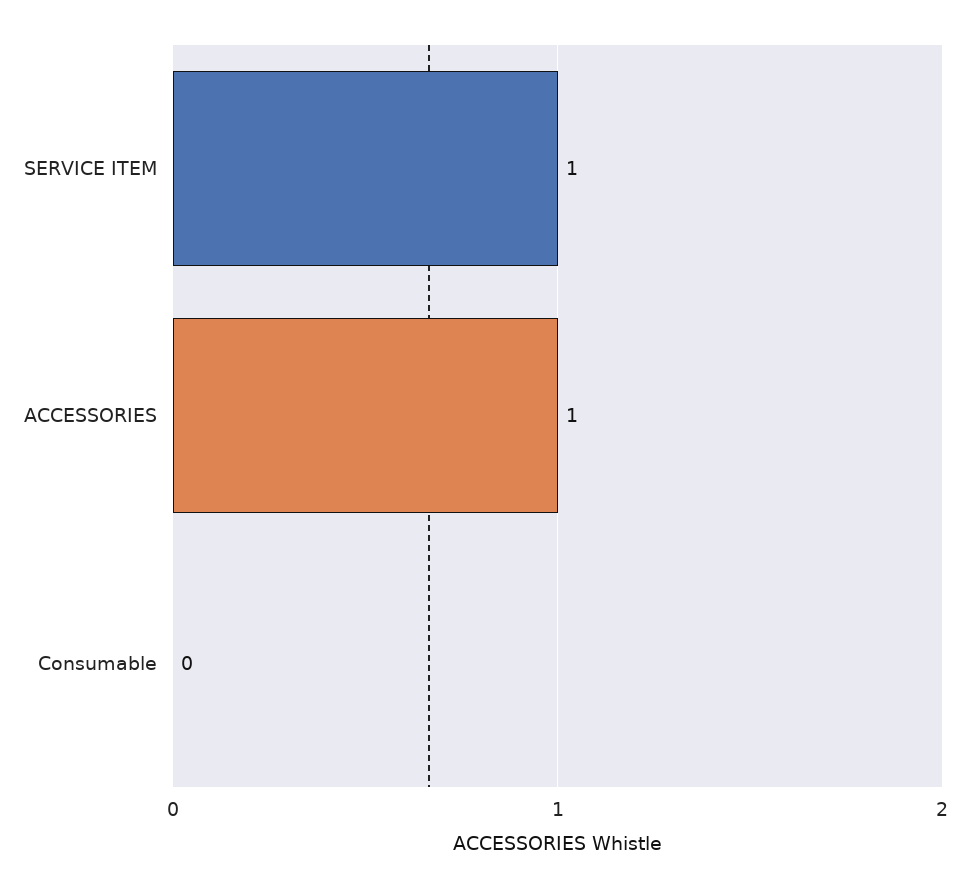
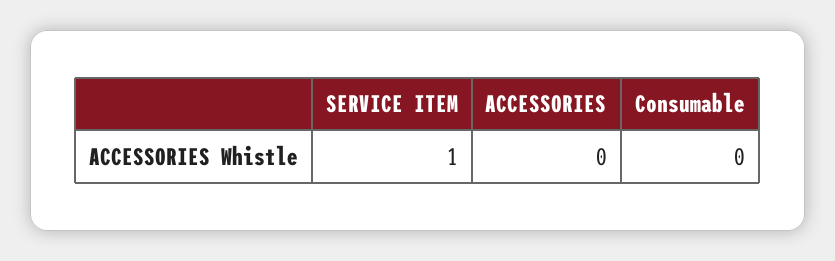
ACCESSORIES: 1 -> 0

